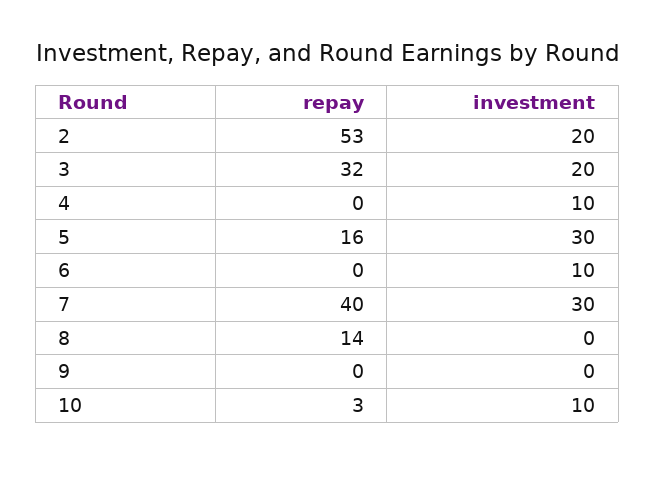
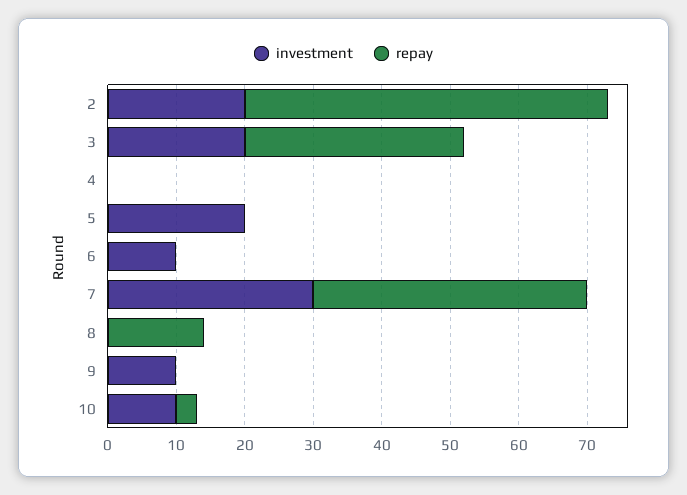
investment, 4: 10 -> 0
repay, 5: 16 -> 0
investment, 5: 30 -> 20
investment, 9: 0 -> 10

